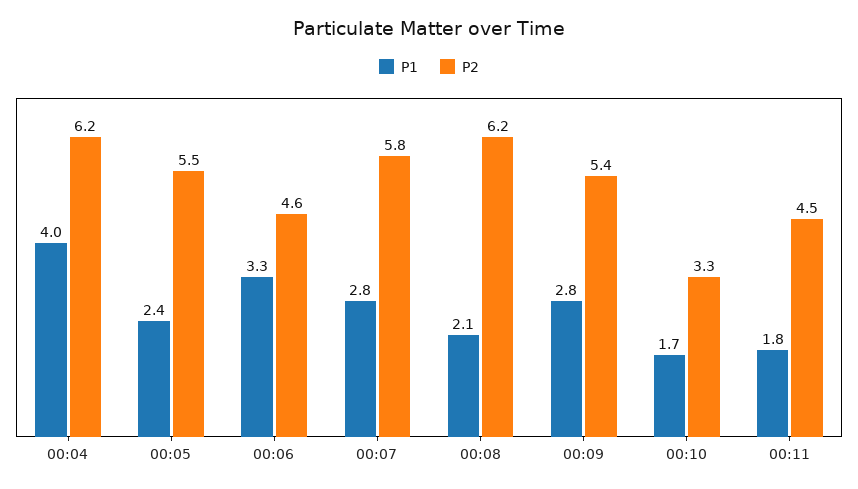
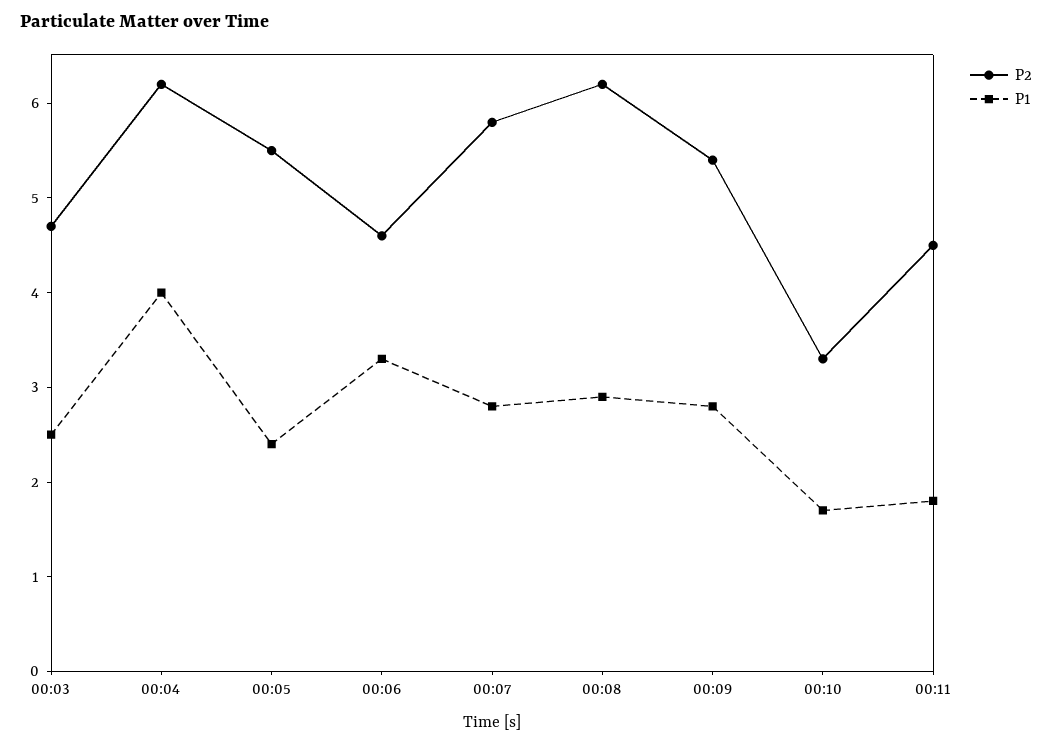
P1, 00:08: 2.1 -> 2.9
P2, 00:03: none -> 4.7
P1, 00:03: none -> 2.5

